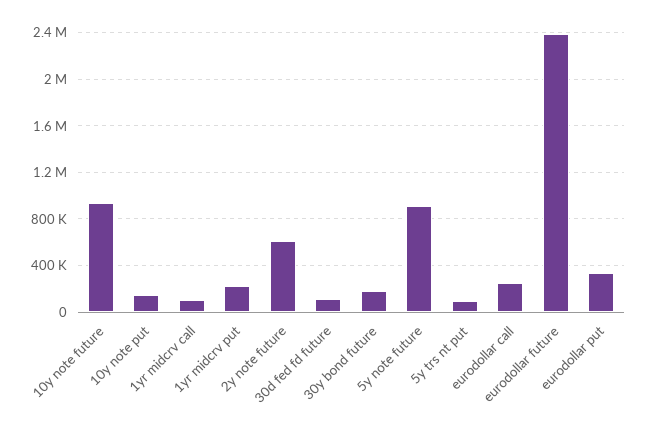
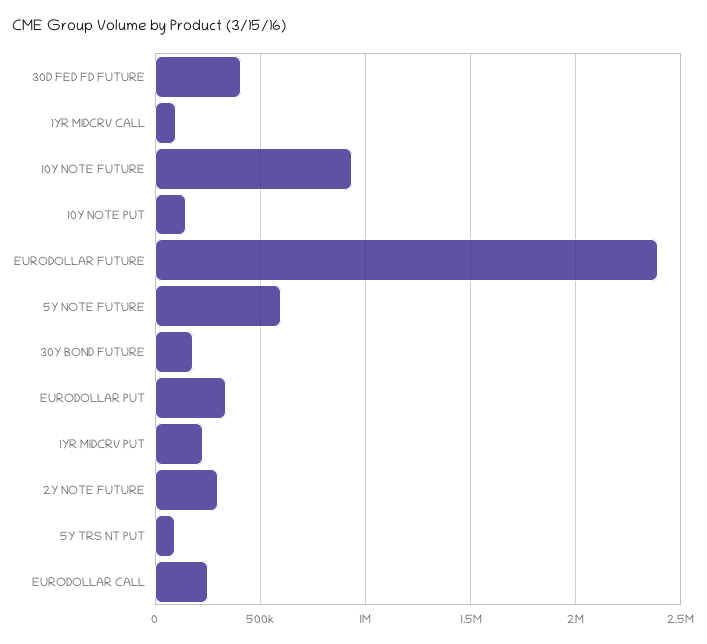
2y note future: 600000 -> 300000
30d fed fd future: 100000 -> 400000
5y note future: 900000 -> 600000

